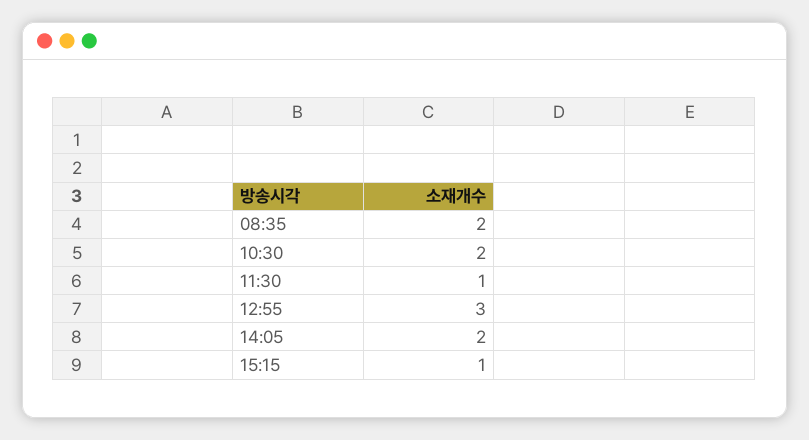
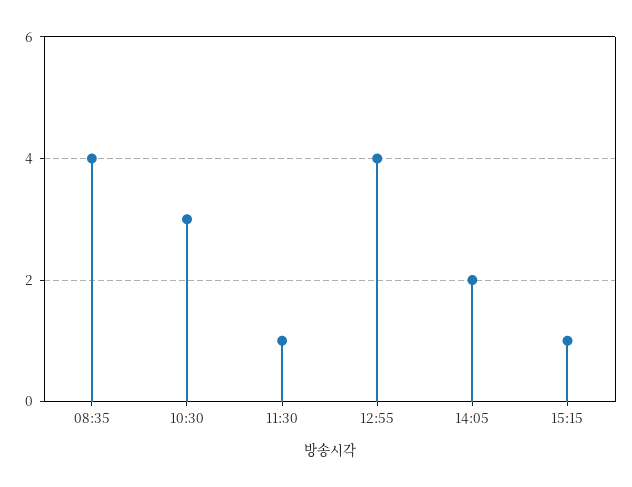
08:35: 2 -> 4
10:30: 2 -> 3
12:55: 3 -> 4

